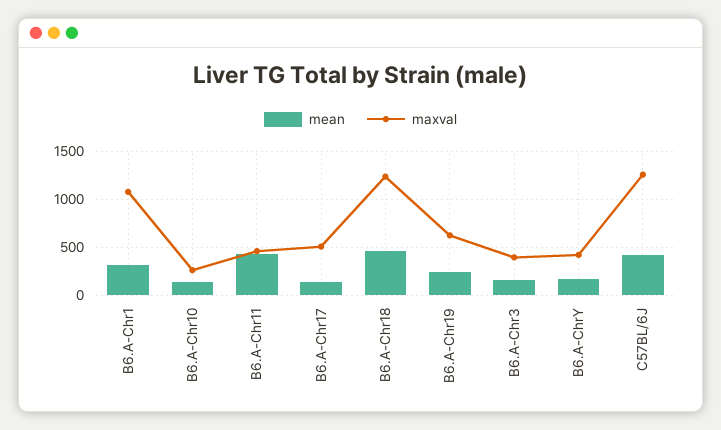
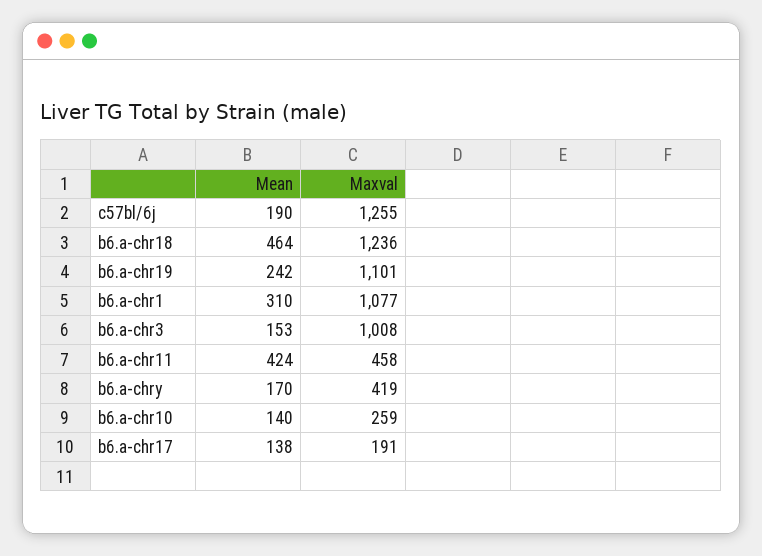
maxval, B6.A-Chr17: 500 -> 191
maxval, B6.A-Chr19: 600 -> 1101
maxval, B6.A-Chr3: 400 -> 1008
mean, C57BL/6J: 400 -> 190

